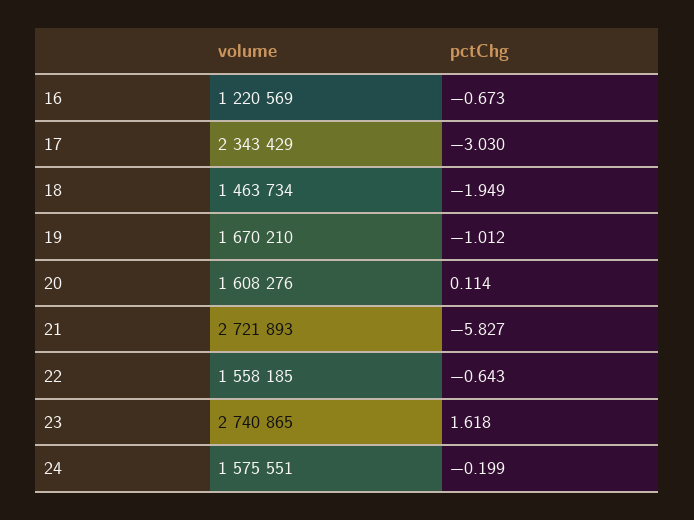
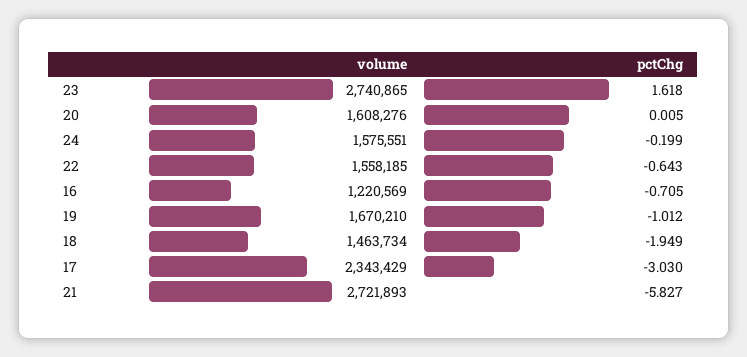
pctChg, 16: -0.673 -> -0.705
pctChg, 20: 0.114 -> 0.005

